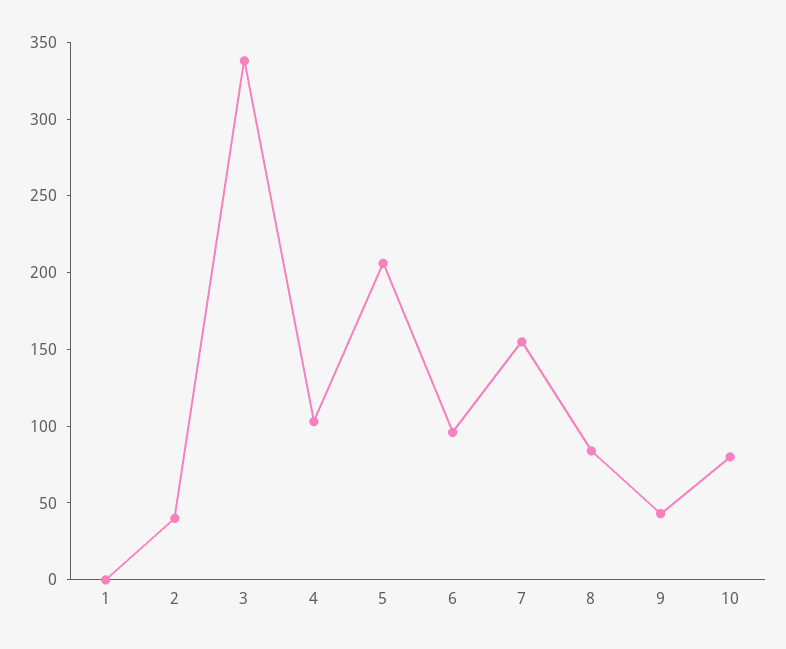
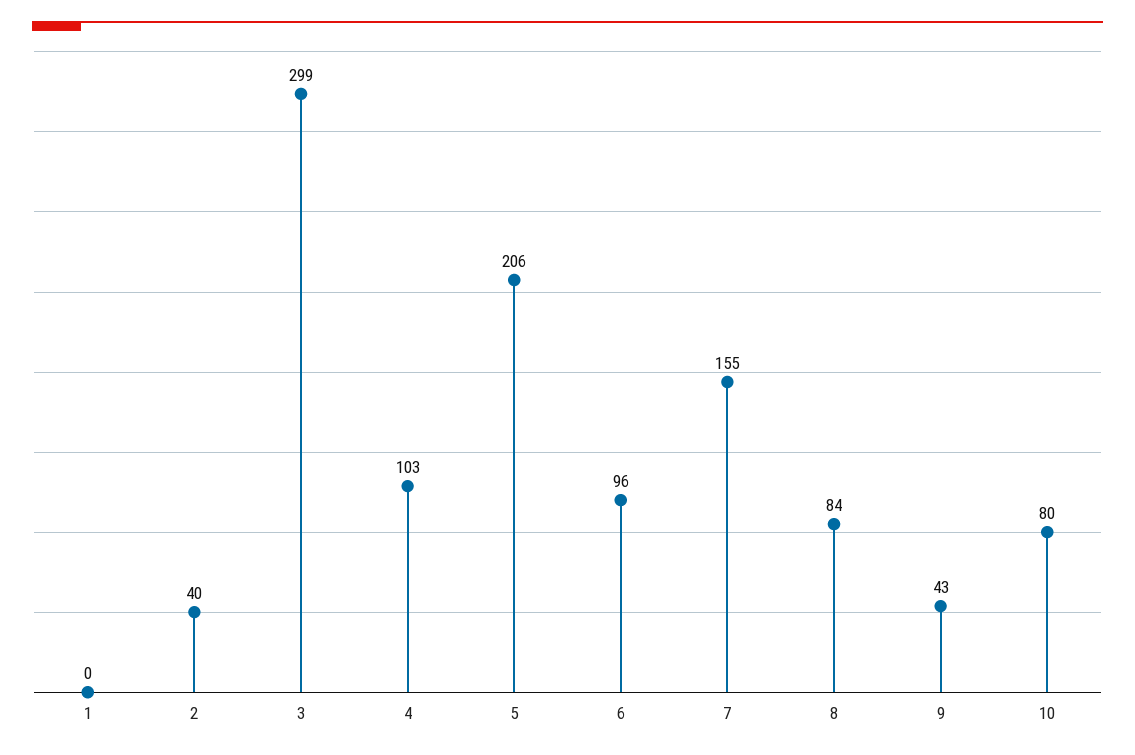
3: 340 -> 299

